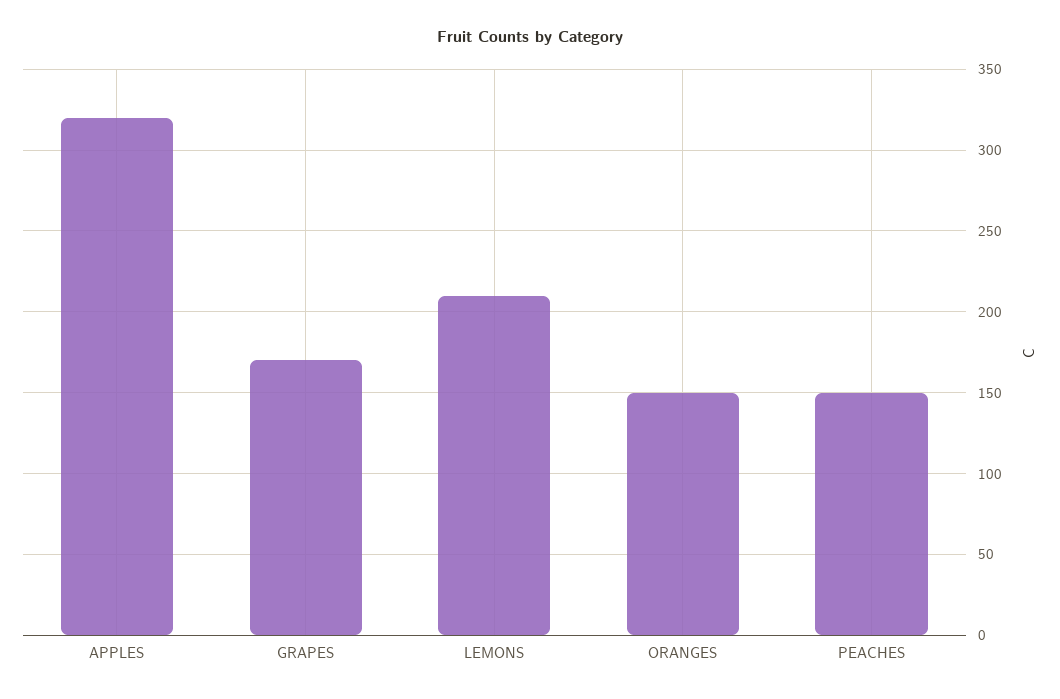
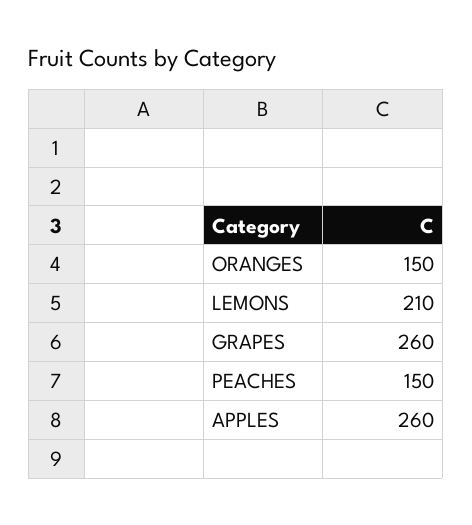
APPLES: 320 -> 260
GRAPES: 170 -> 260

